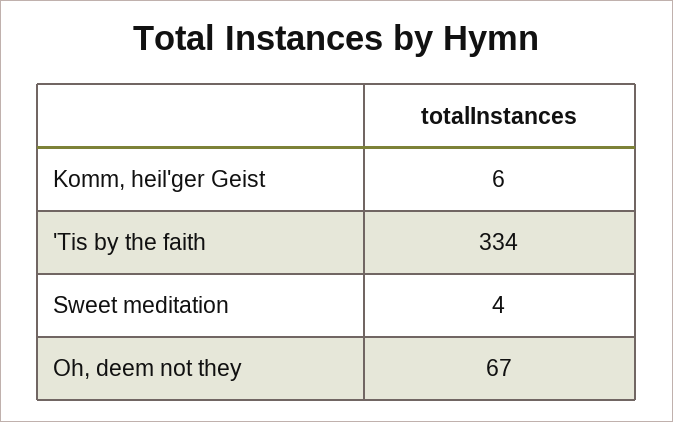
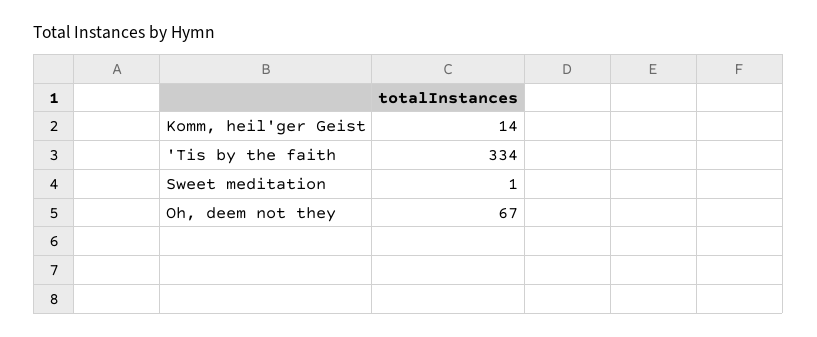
Komm, heil'ger Geist: 6 -> 14
Sweet meditation: 4 -> 1

